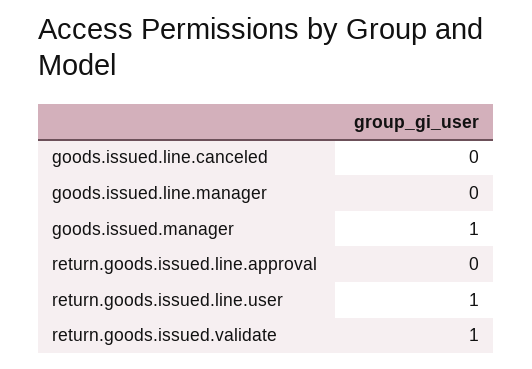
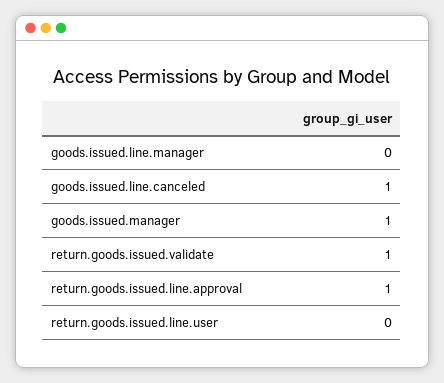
goods.issued.line.canceled: 0 -> 1
return.goods.issued.line.approval: 0 -> 1
return.goods.issued.line.user: 1 -> 0

